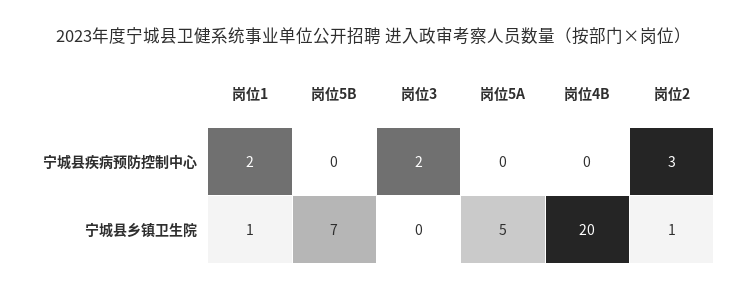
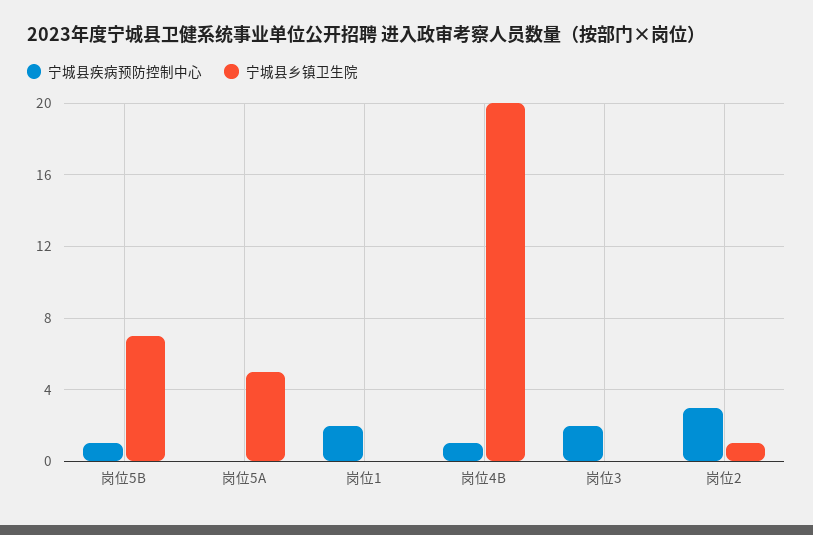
宁城县疾病预防控制中心, 岗位5B: 0 -> 1
宁城县疾病预防控制中心, 岗位4B: 0 -> 1
宁城县乡镇卫生院, 岗位1: 1 -> 0

